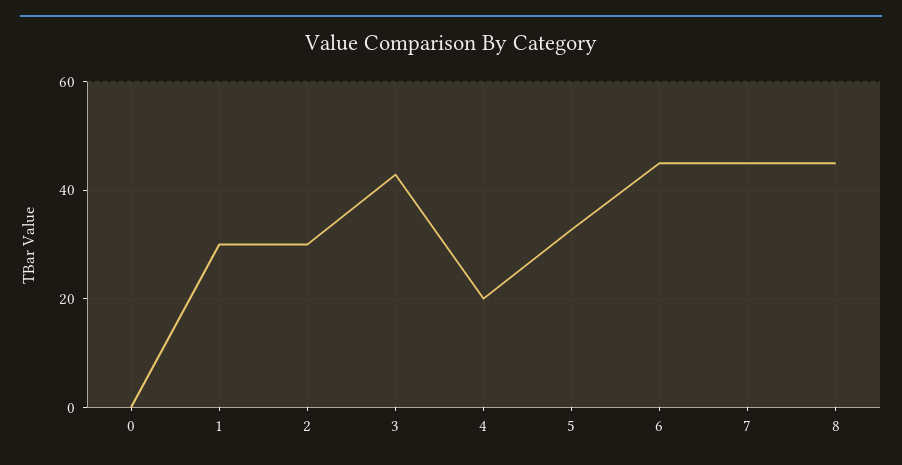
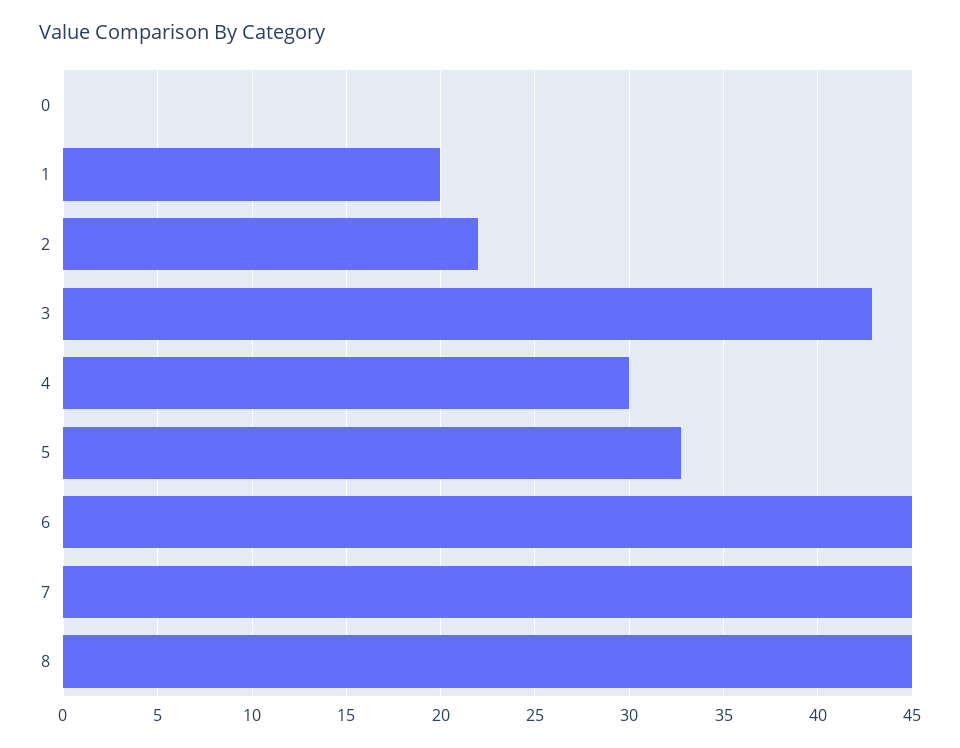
1: 30 -> 20
2: 30 -> 22
4: 20 -> 30

